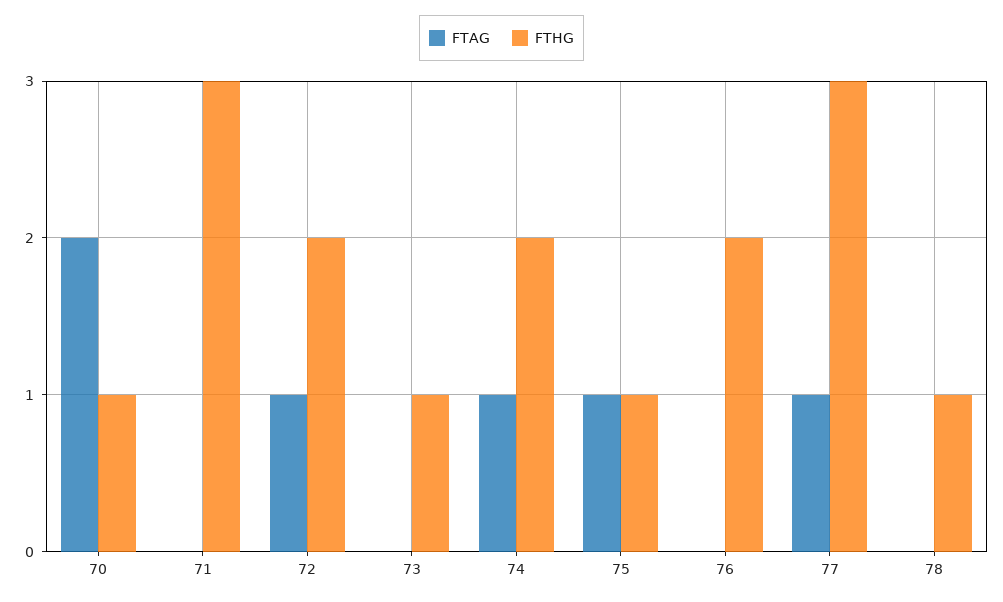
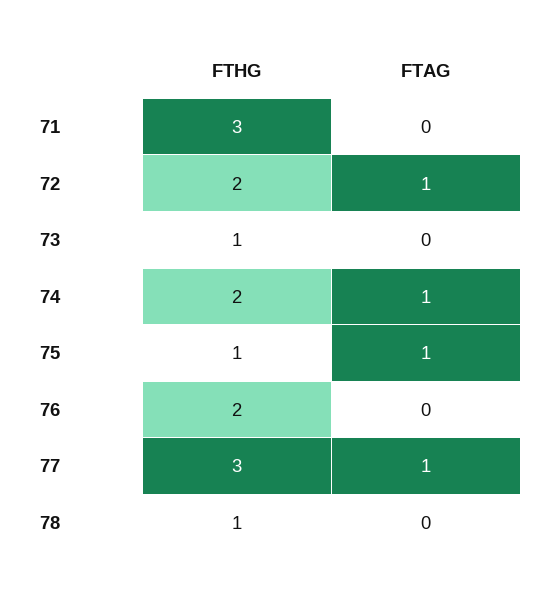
FTAG, 70: 2 -> none
FTHG, 70: 1 -> none

